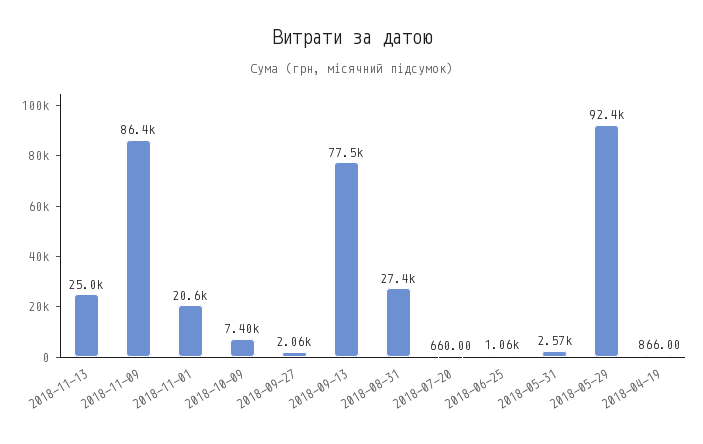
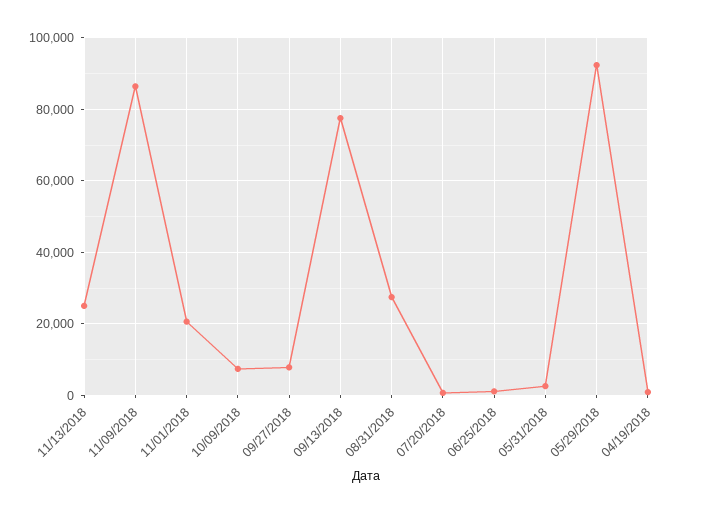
2018-09-27: 2060 -> 8000

